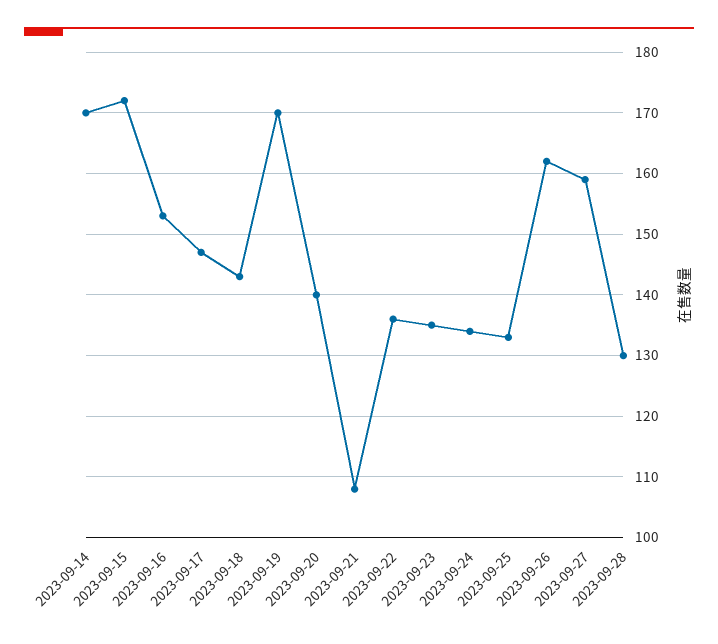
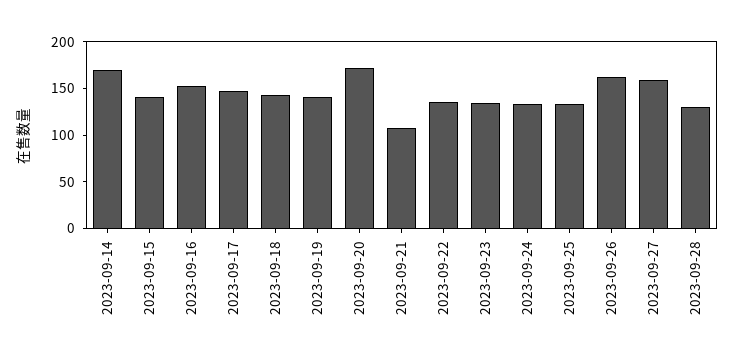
2023-09-15: 172 -> 140
2023-09-19: 170 -> 140
2023-09-20: 140 -> 170

